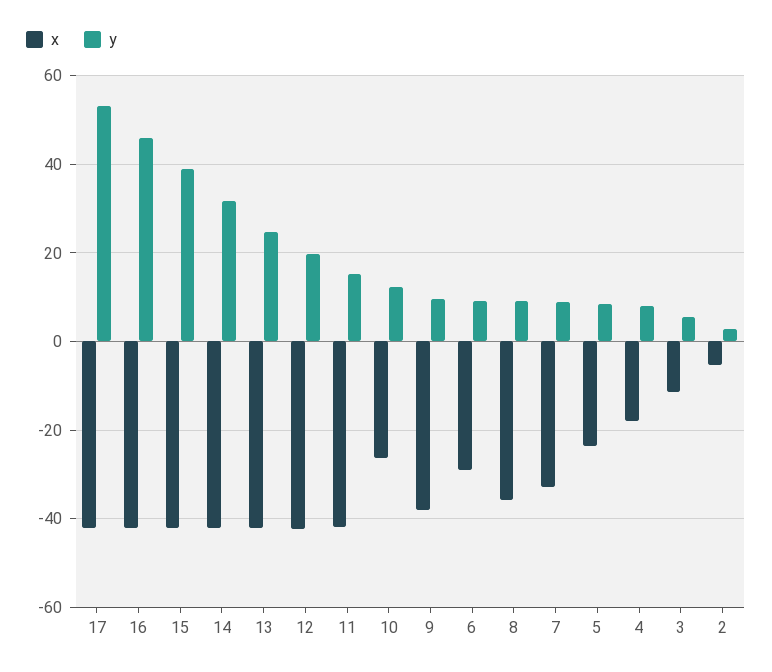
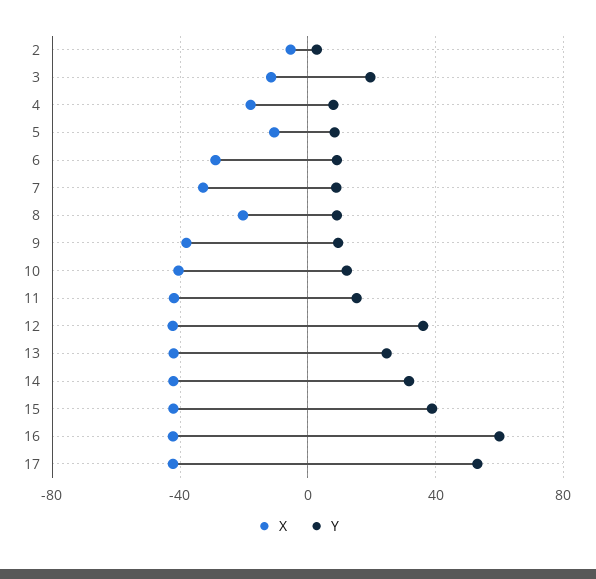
y, 16: 46 -> 60
y, 12: 20 -> 35
x, 10: -26 -> -40
x, 8: -36 -> -20
x, 5: -24 -> -10
y, 3: 6 -> 20

